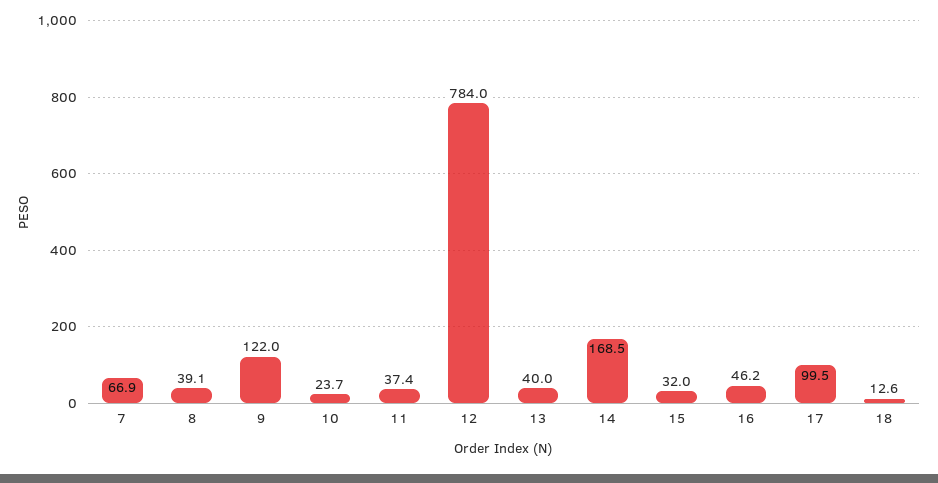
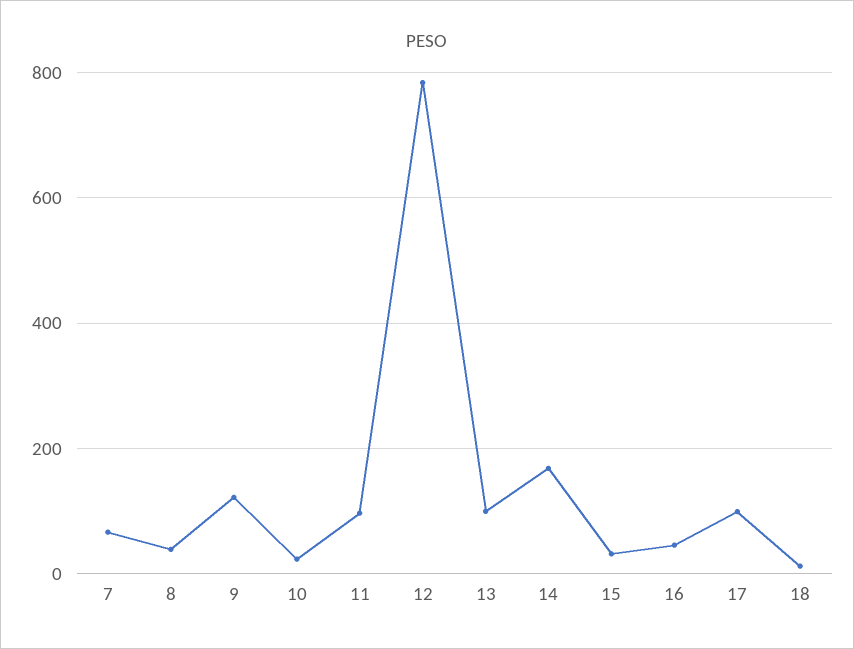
11: 37.4 -> 100
13: 40 -> 100

